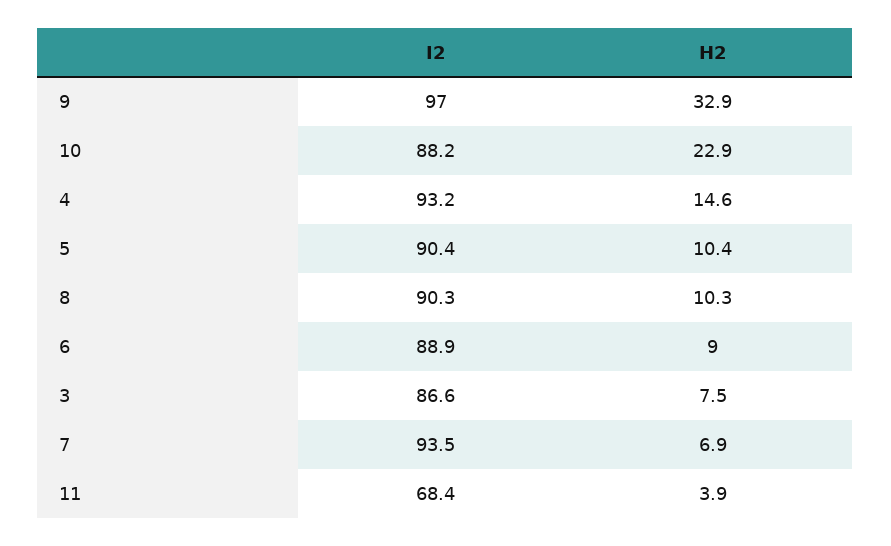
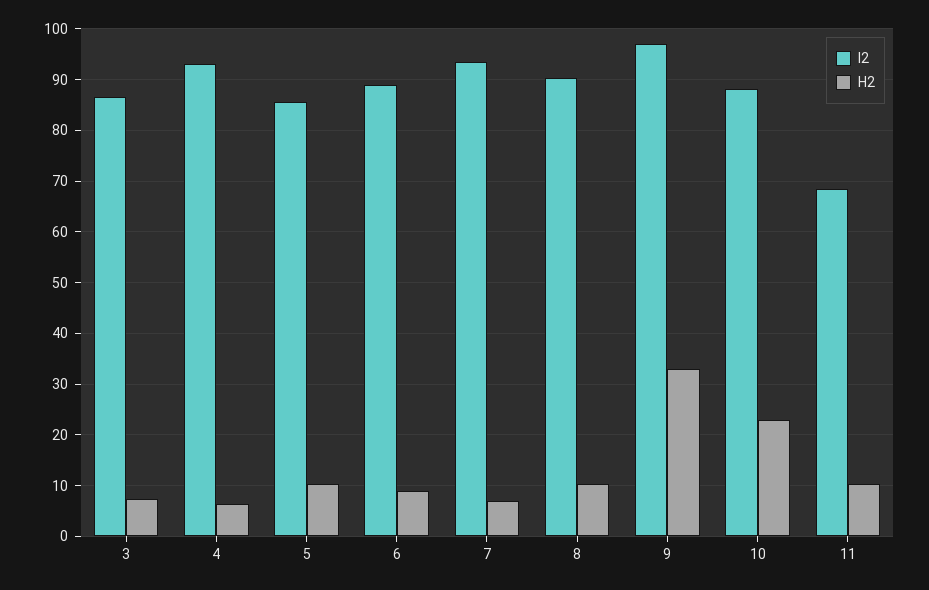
H2, 4: 14.6 -> 6
I2, 5: 90.4 -> 86
H2, 11: 3.9 -> 10

